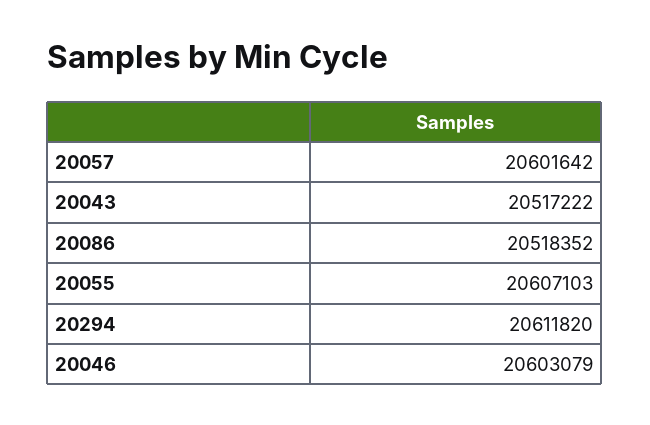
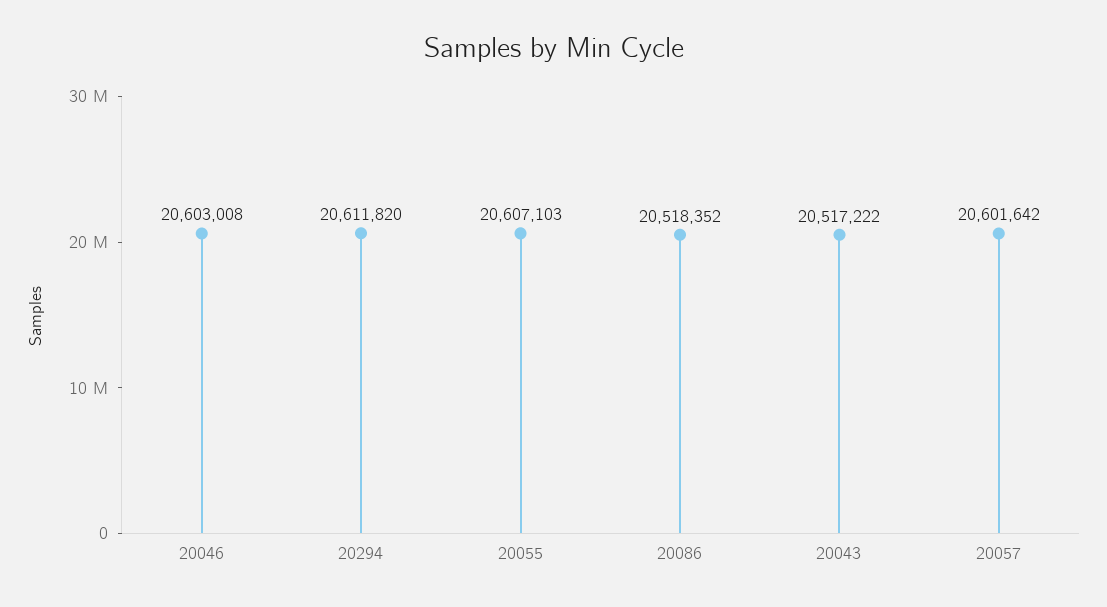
20046: 20603079 -> 20603008

